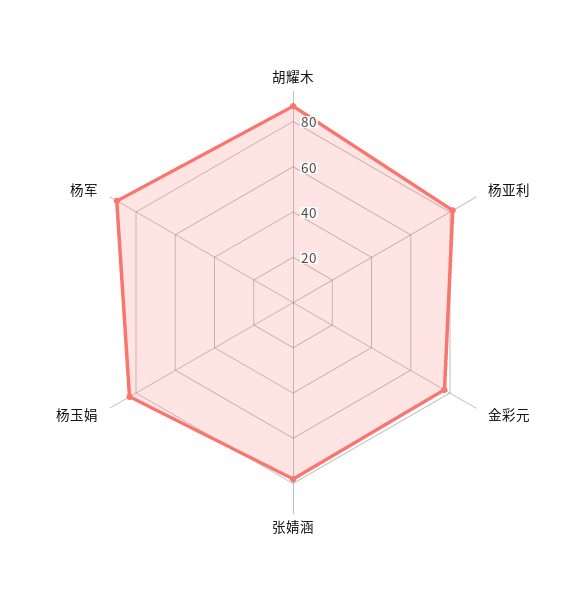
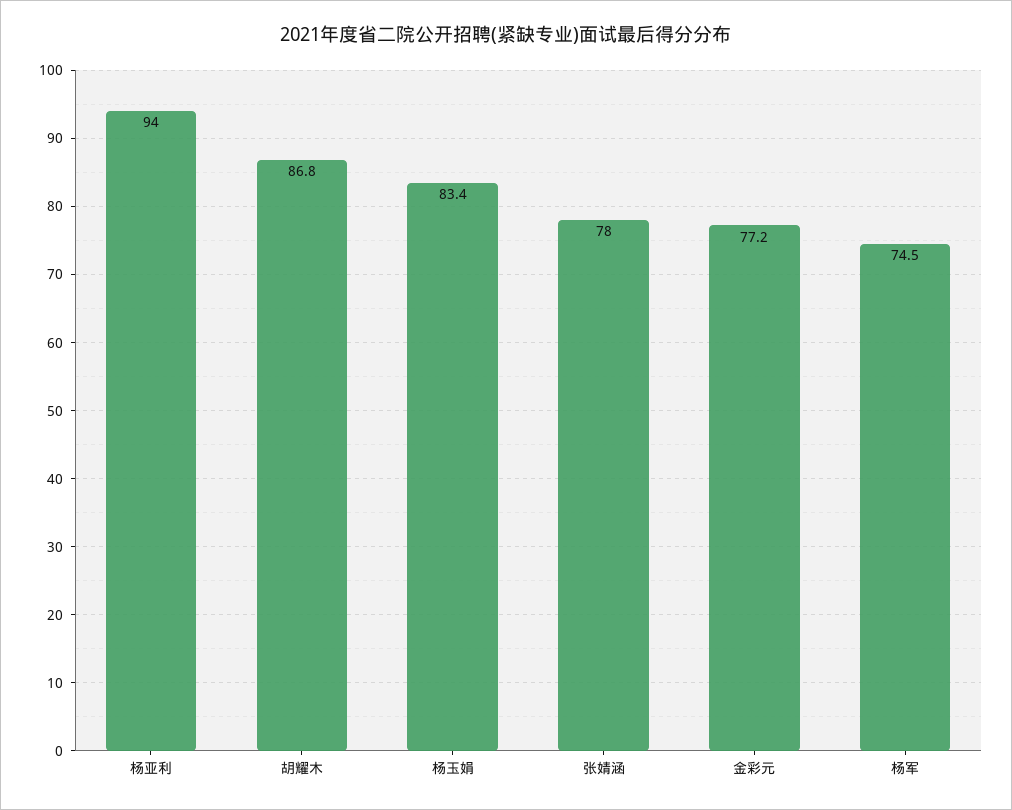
杨亚利: 80 -> 94
杨军: 90 -> 74.5

